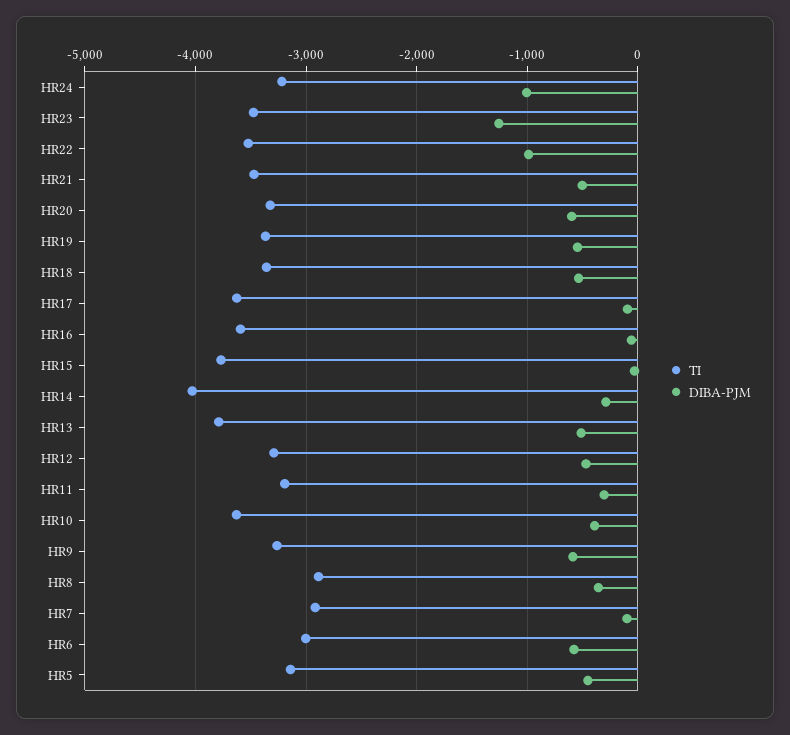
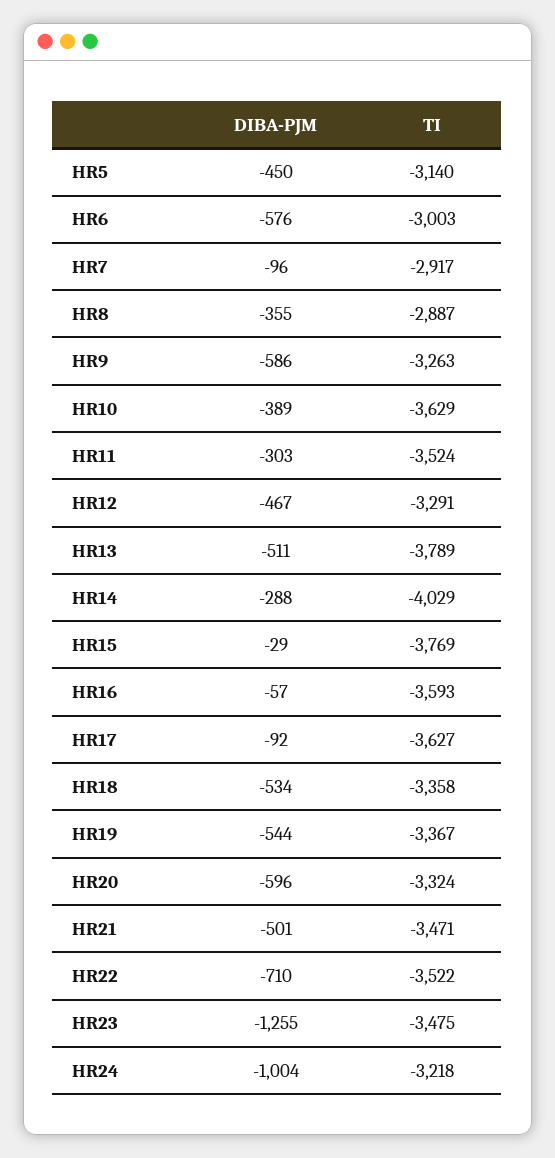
DIBA-PJM, HR22: -1000 -> -710
TI, HR11: -3200 -> -3524

